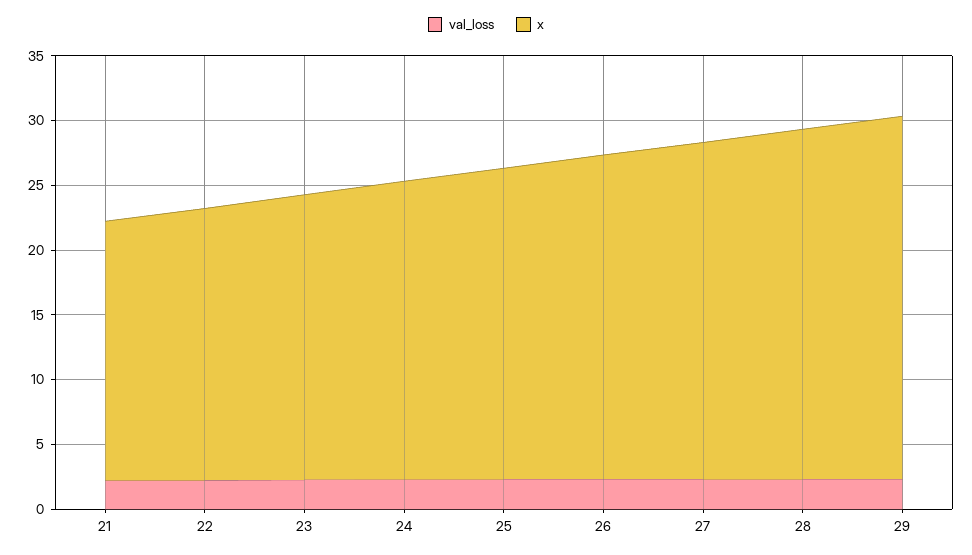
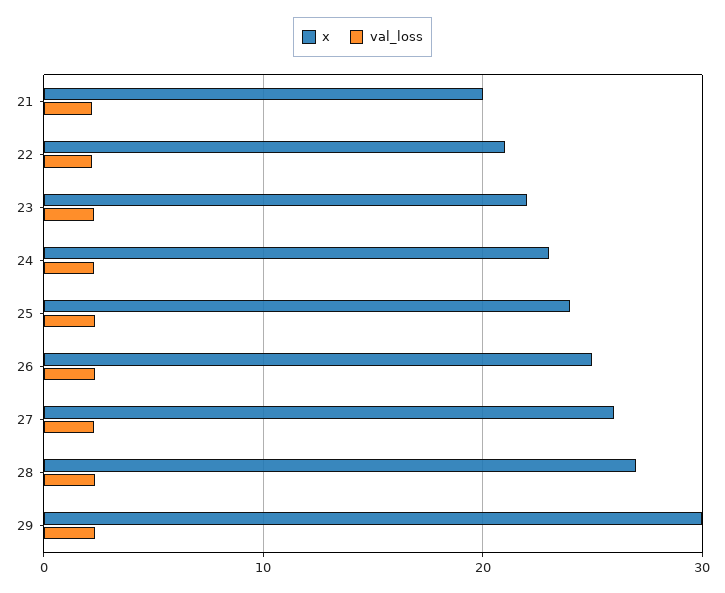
x, 29: 28 -> 30

